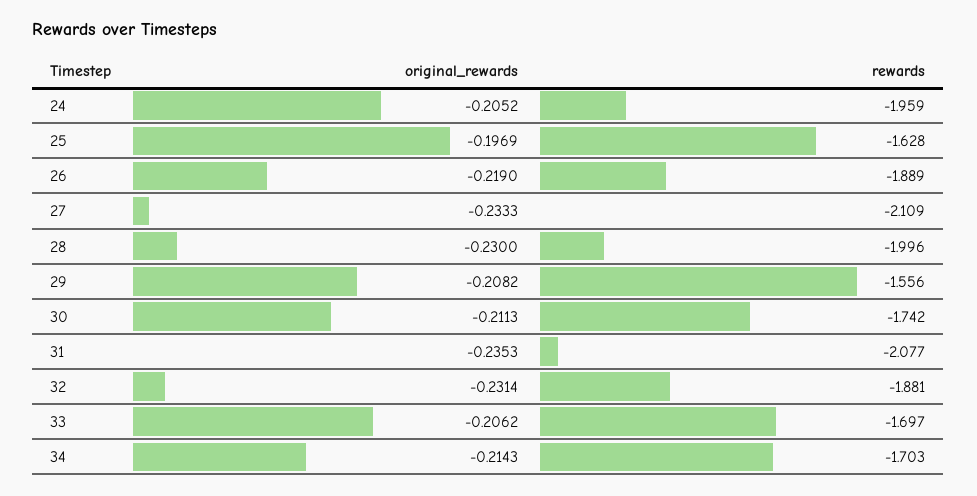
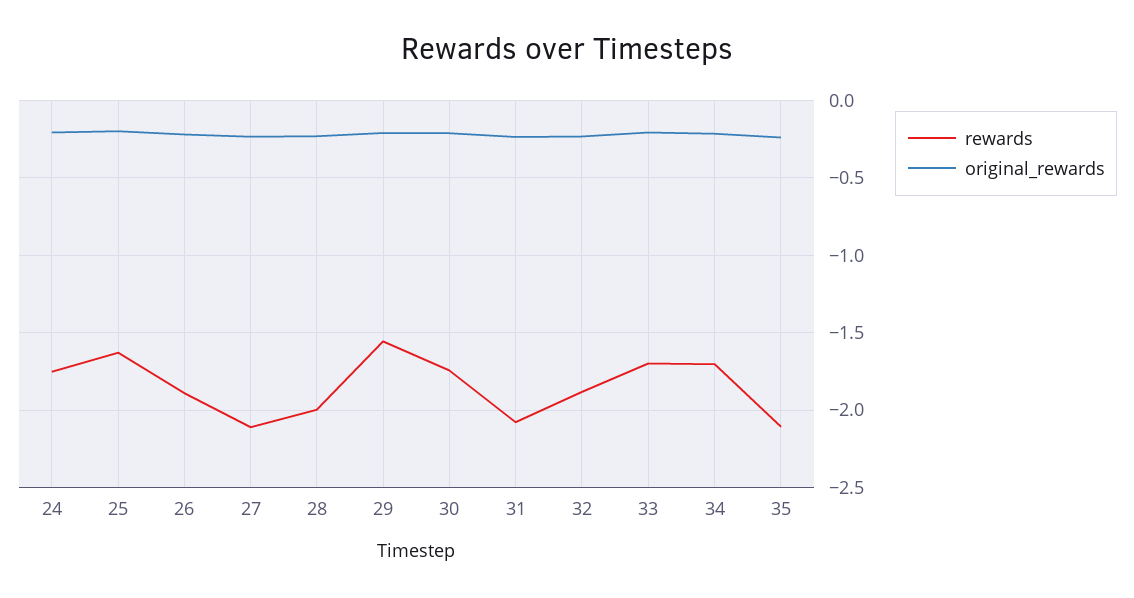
rewards, 24: -1.959 -> -1.75
rewards, 35: none -> -2.1
original_rewards, 35: none -> -0.25

